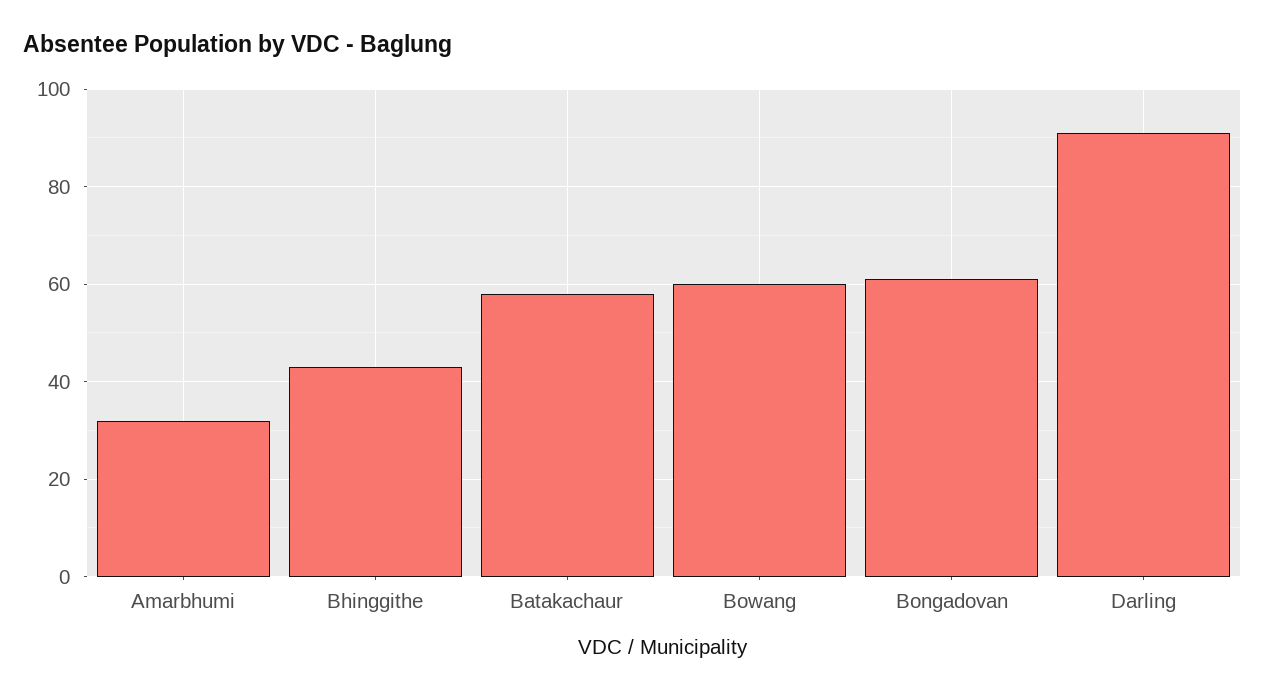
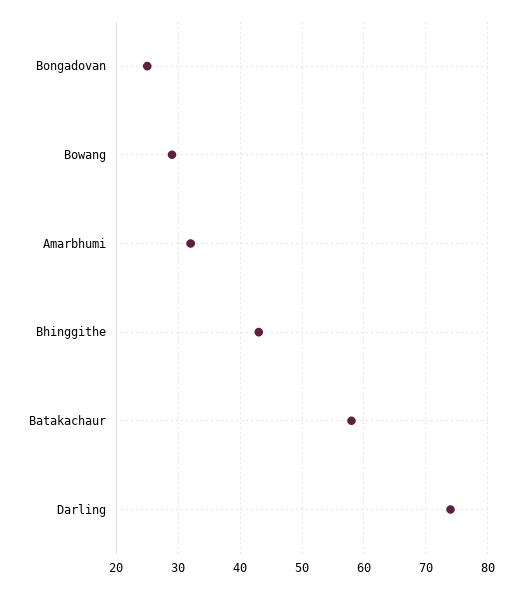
Bowang: 60 -> 29
Bongadovan: 60 -> 25
Darling: 90 -> 74

